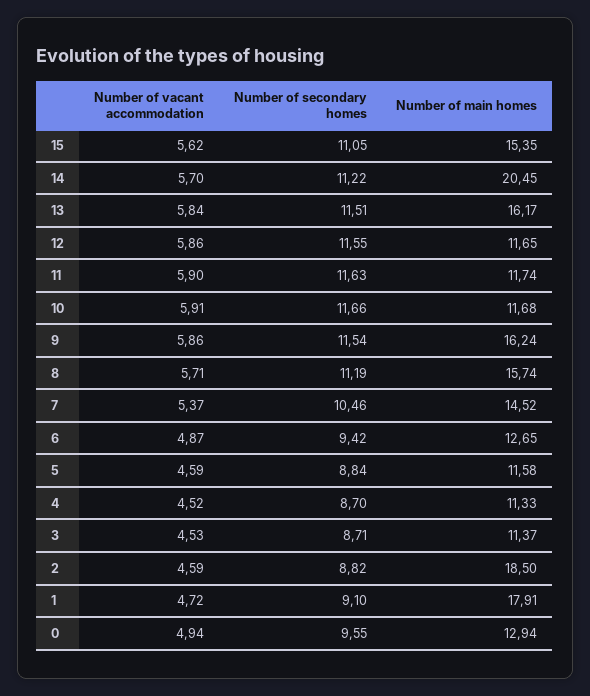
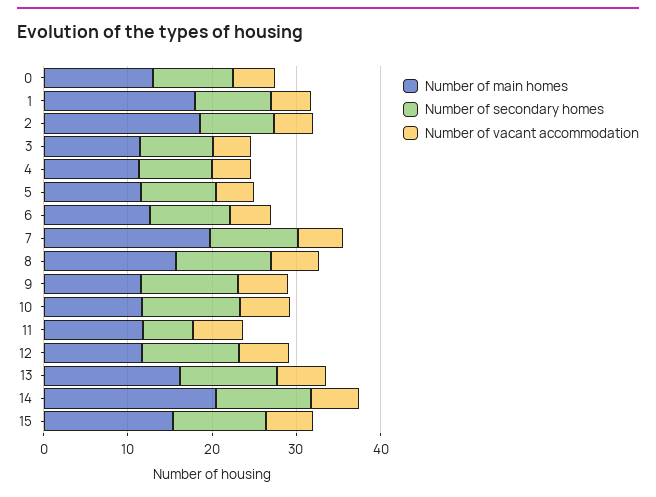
Number of secondary homes, 11: 11.63 -> 6
Number of main homes, 9: 16.24 -> 12
Number of main homes, 7: 14.52 -> 20

